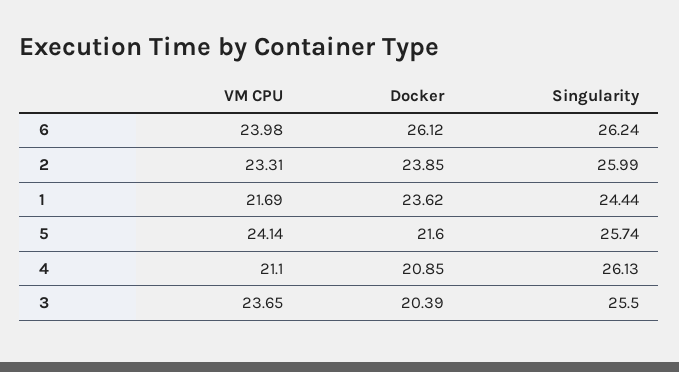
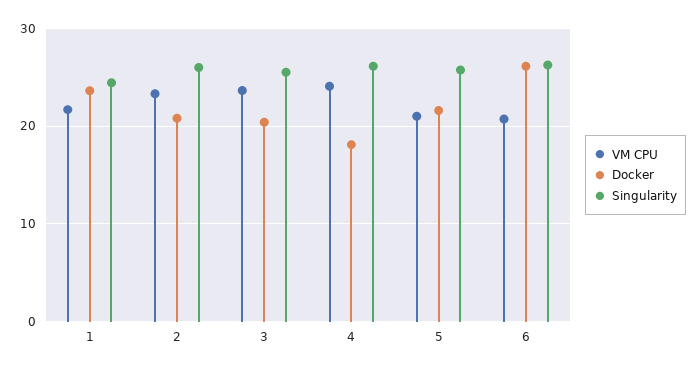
VM CPU, 6: 23.98 -> 21
Docker, 2: 23.85 -> 21
VM CPU, 5: 24.14 -> 21
VM CPU, 4: 21.1 -> 24
Docker, 4: 20.85 -> 18

